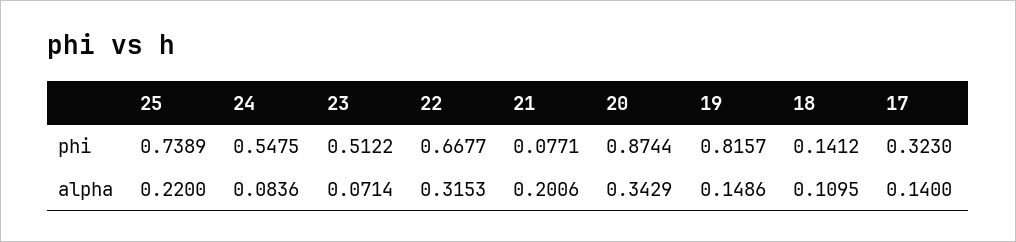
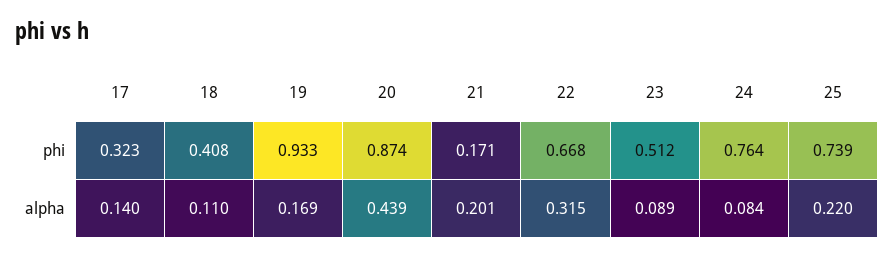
24, phi: 0.5475 -> 0.764
21, phi: 0.0771 -> 0.171
19, phi: 0.8157 -> 0.933
18, phi: 0.1412 -> 0.408
23, alpha: 0.0714 -> 0.089
20, alpha: 0.3429 -> 0.439
19, alpha: 0.1486 -> 0.169

